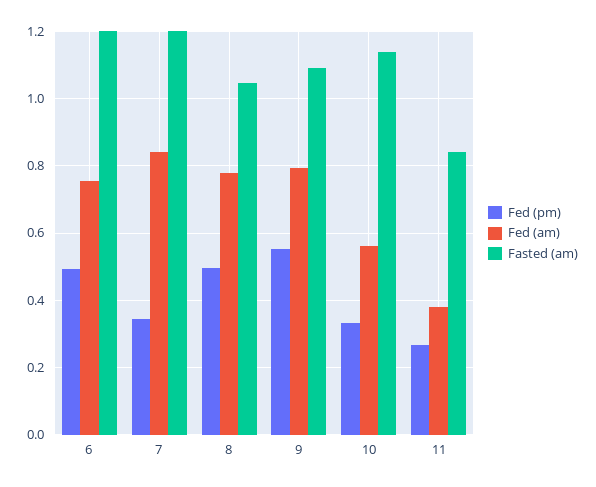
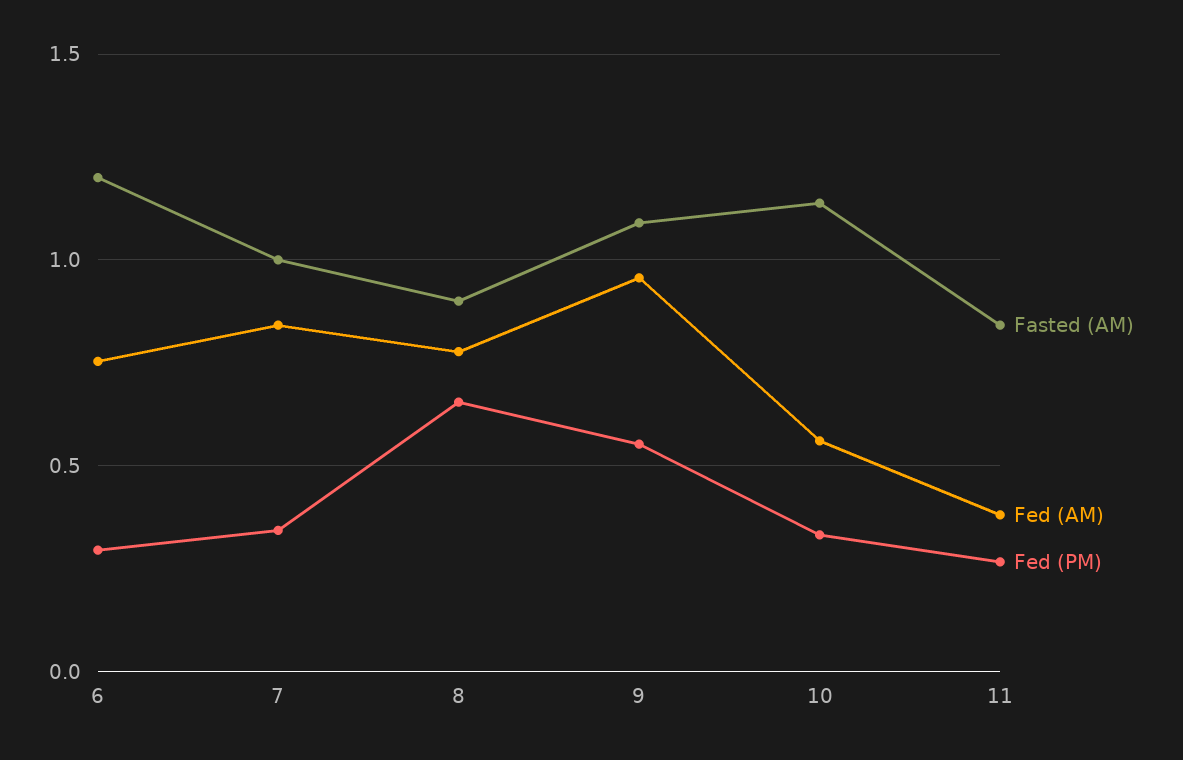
Fed (pm), 6: 0.5 -> 0.3
Fasted (am), 7: 1.2 -> 1
Fed (pm), 8: 0.5 -> 0.65
Fasted (am), 8: 1.04 -> 0.9
Fed (am), 9: 0.8 -> 0.95

